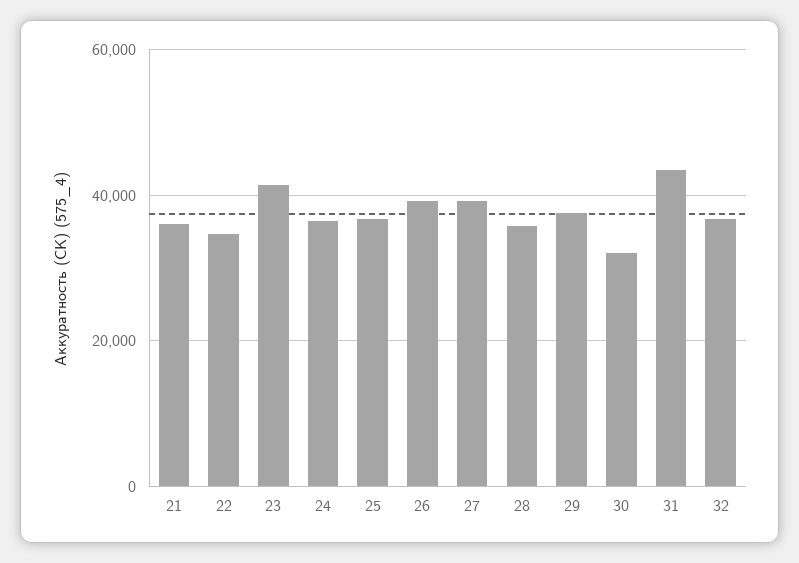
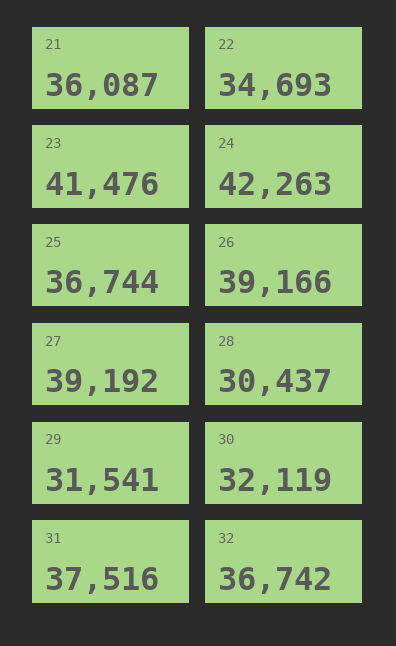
24: 36000 -> 42263
28: 36000 -> 30437
29: 38000 -> 31541
31: 44000 -> 37516

